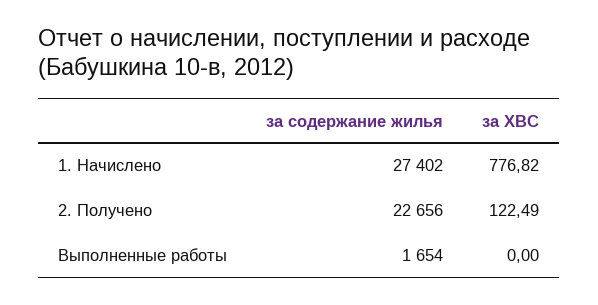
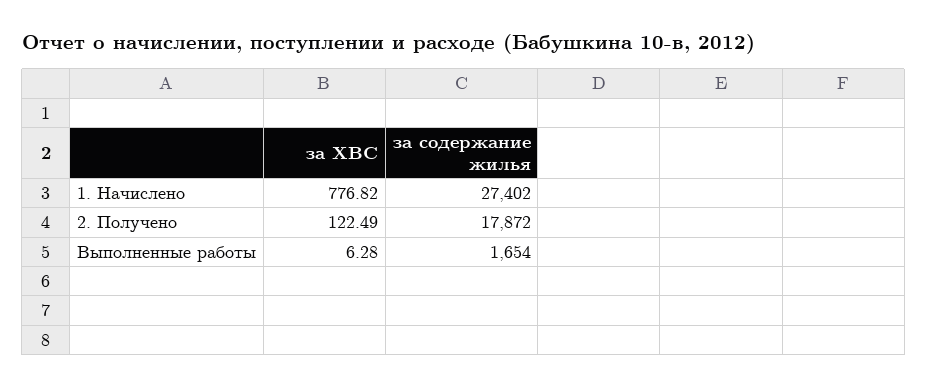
за содержание жилья, 2. Получено: 22656 -> 17872
за ХВС, Выполненные работы: 0 -> 6.28

